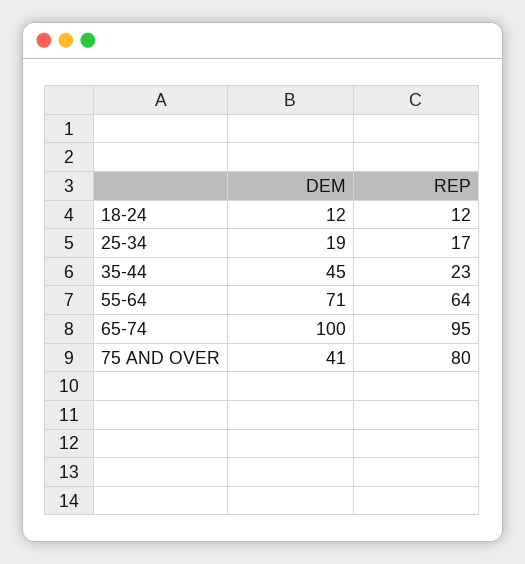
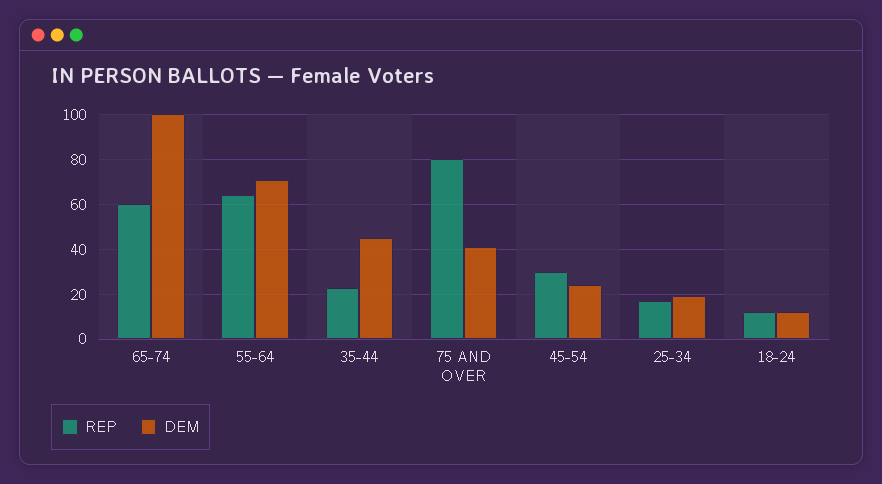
REP, 65-74: 95 -> 60
REP, 45-54: none -> 30
DEM, 45-54: none -> 25

